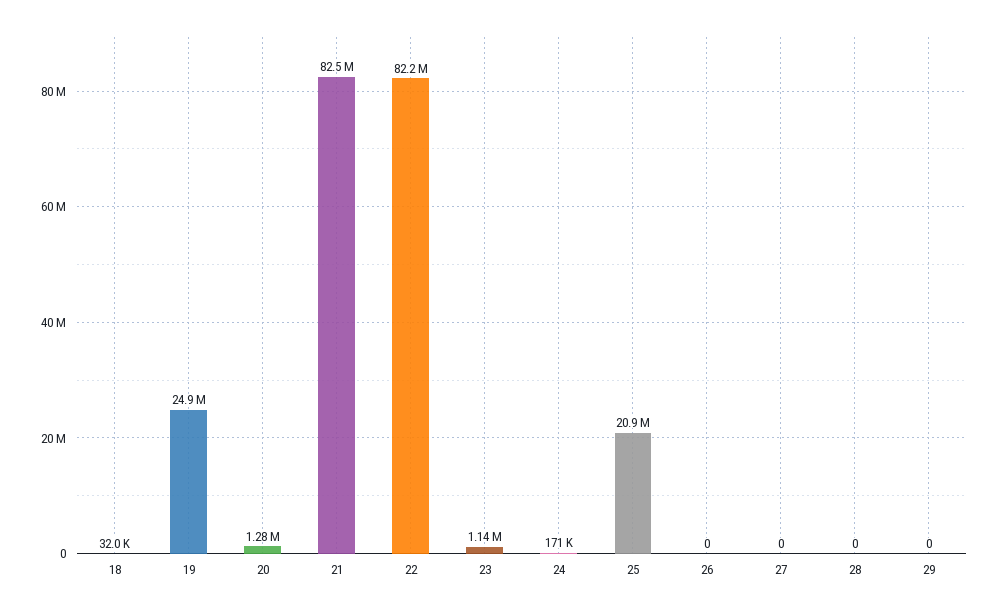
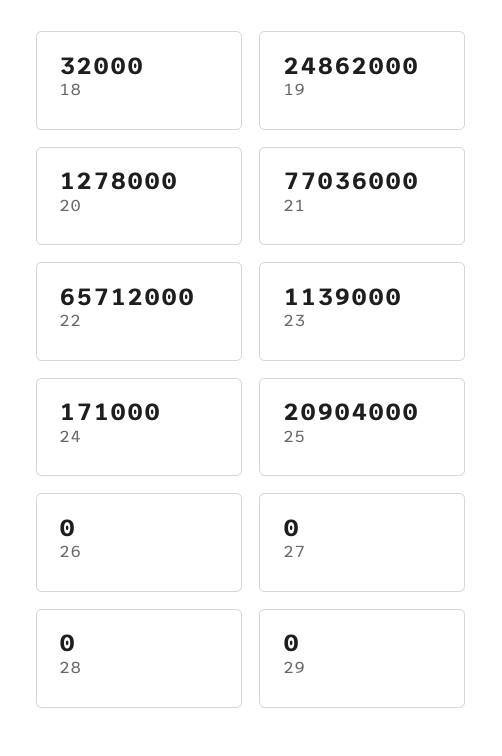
21: 82500000 -> 77036000
22: 82200000 -> 65712000

